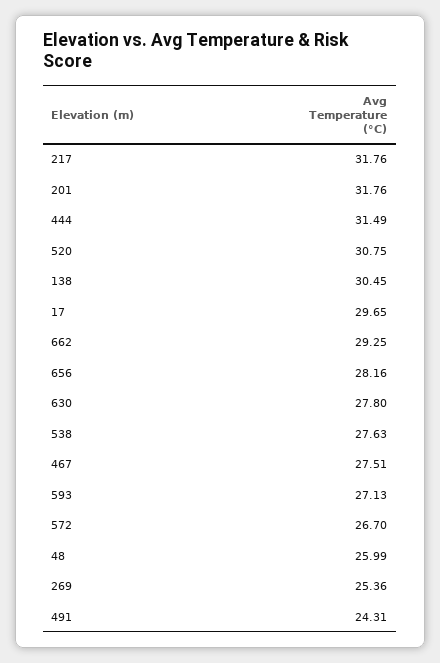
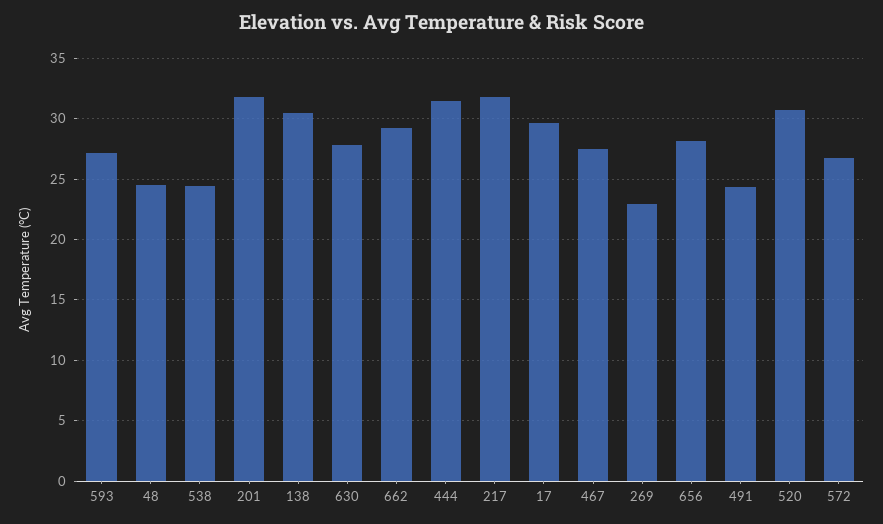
538: 27.63 -> 24.5
48: 25.99 -> 24.5
269: 25.36 -> 23

